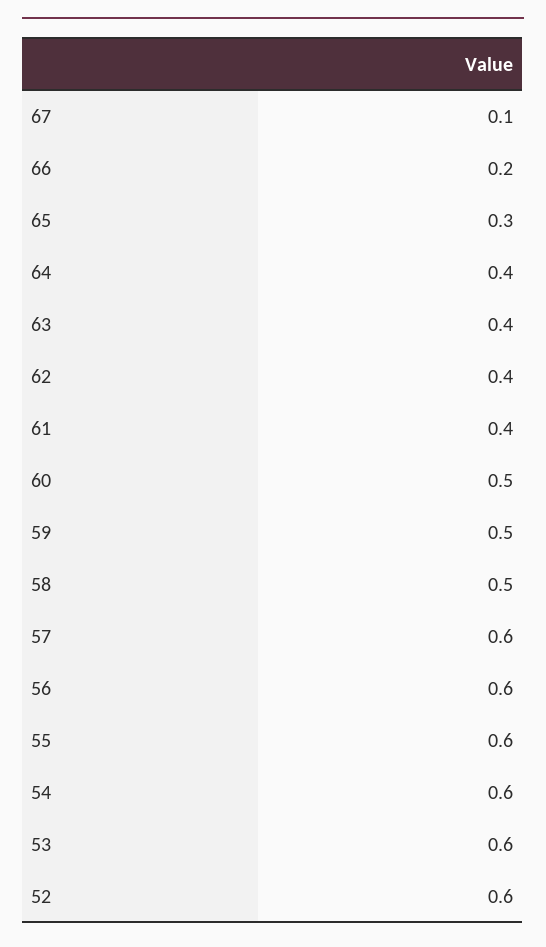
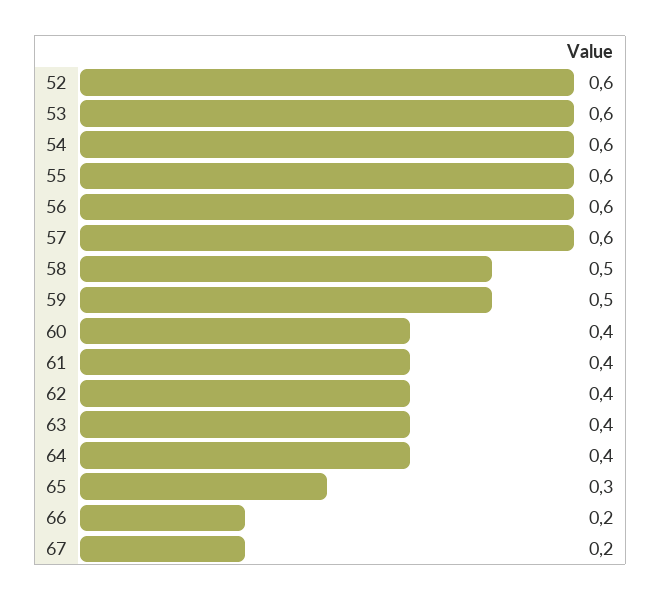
67: 0.1 -> 0.2
60: 0.5 -> 0.4

